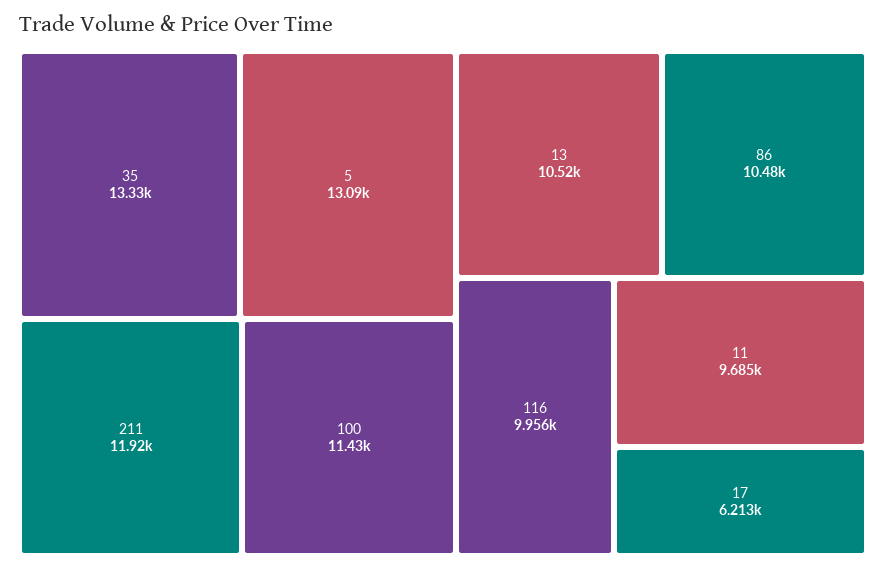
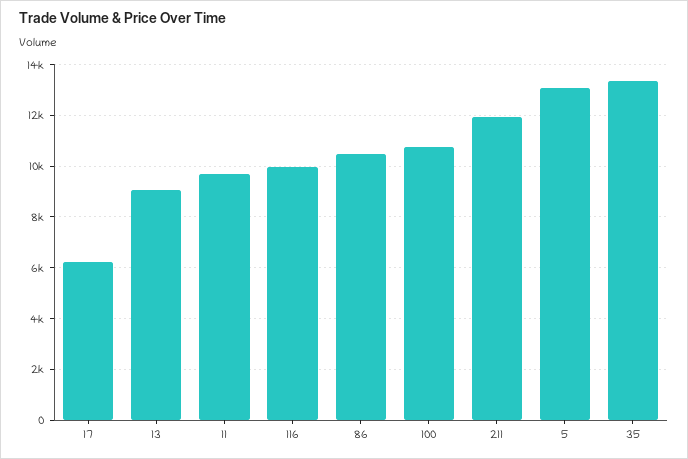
100: 11430 -> 10750
13: 10520 -> 9000

